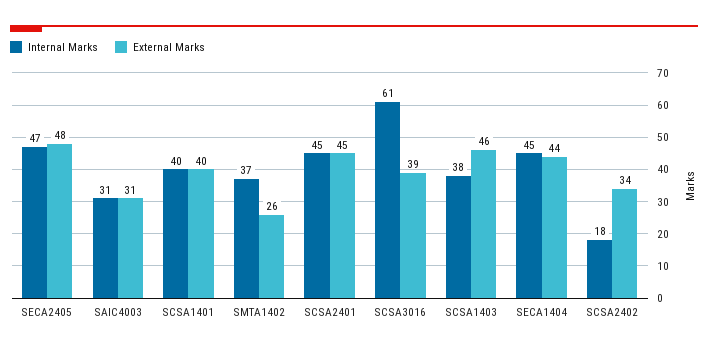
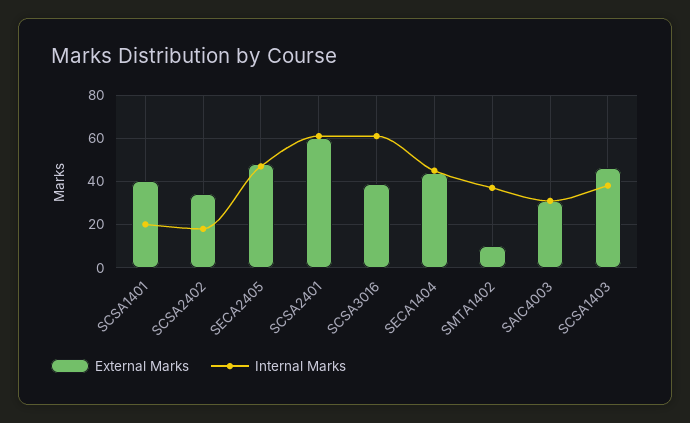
Internal Marks, SCSA1401: 40 -> 20
External Marks, SMTA1402: 26 -> 10
Internal Marks, SCSA2401: 45 -> 60
External Marks, SCSA2401: 45 -> 60

